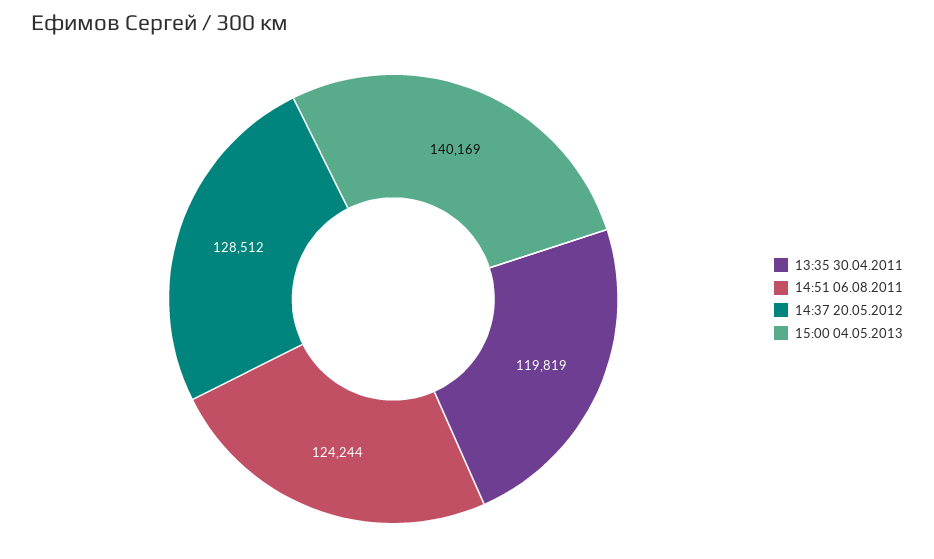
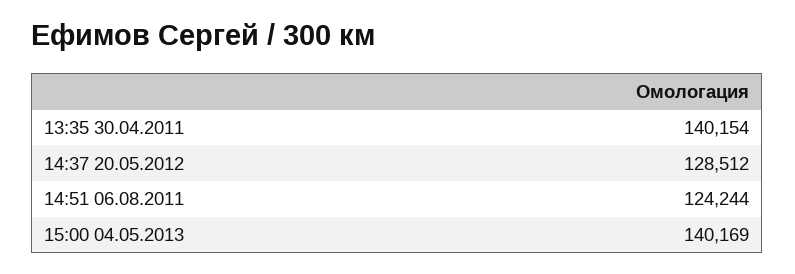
13:35 30.04.2011: 119819 -> 140154

